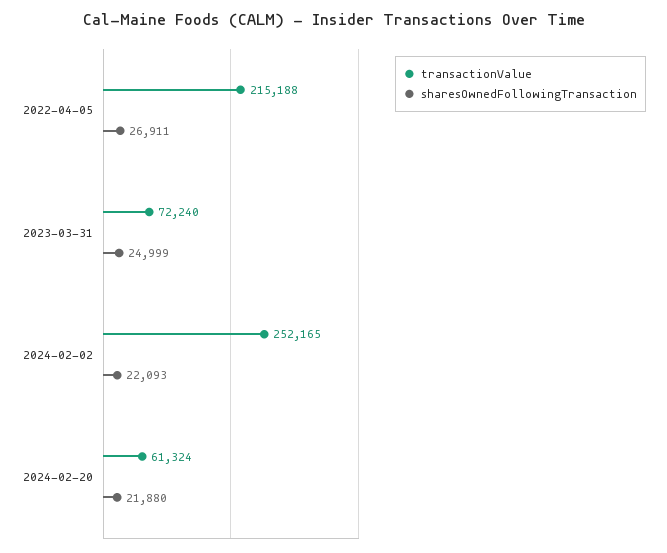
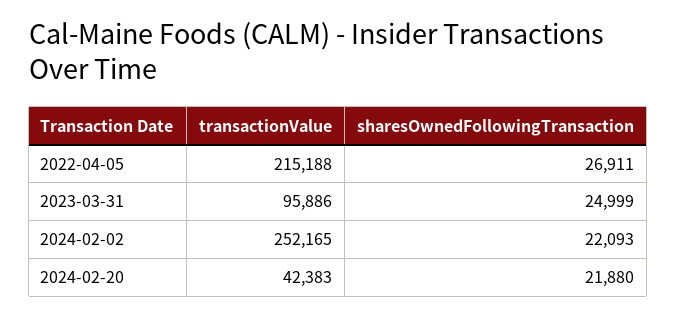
transactionValue, 2023-03-31: 72240 -> 95886
transactionValue, 2024-02-20: 61324 -> 42383

